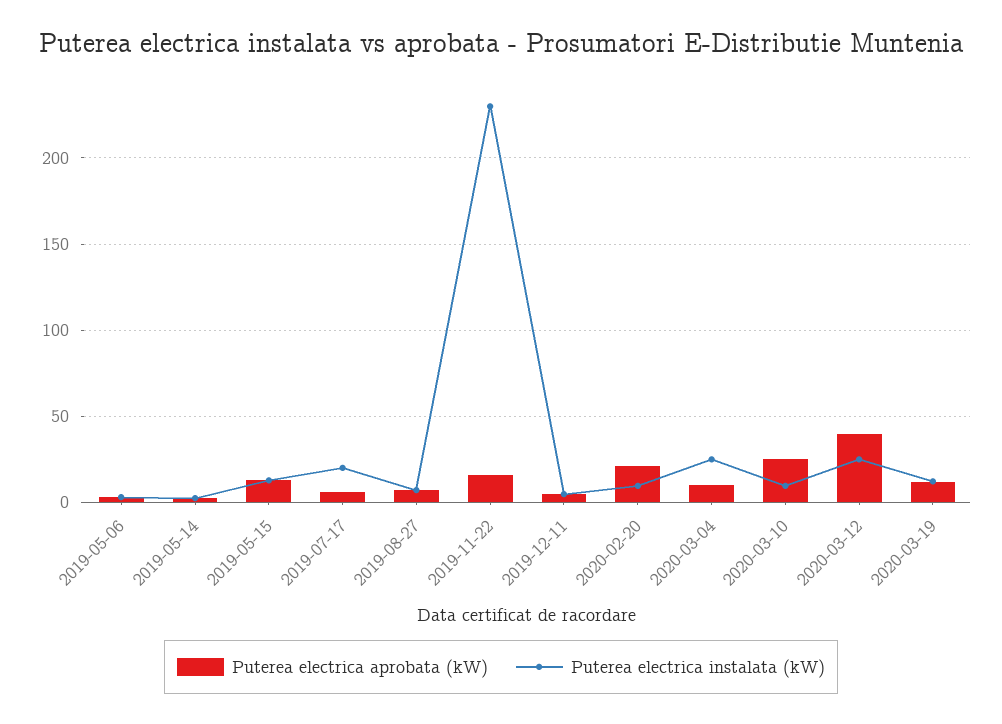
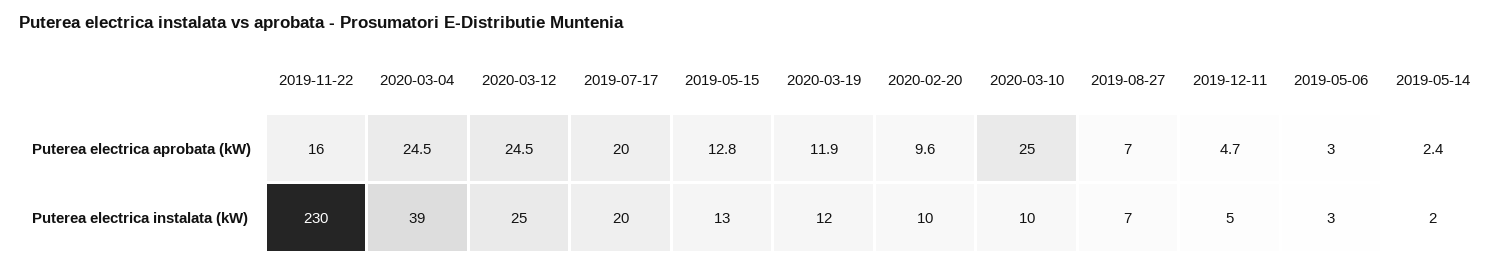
Puterea electrica aprobata (kW), 2019-07-17: 5 -> 20
Puterea electrica aprobata (kW), 2020-02-20: 20 -> 9.6
Puterea electrica aprobata (kW), 2020-03-04: 10 -> 24.5
Puterea electrica instalata (kW), 2020-03-04: 25 -> 39
Puterea electrica aprobata (kW), 2020-03-12: 40 -> 24.5

